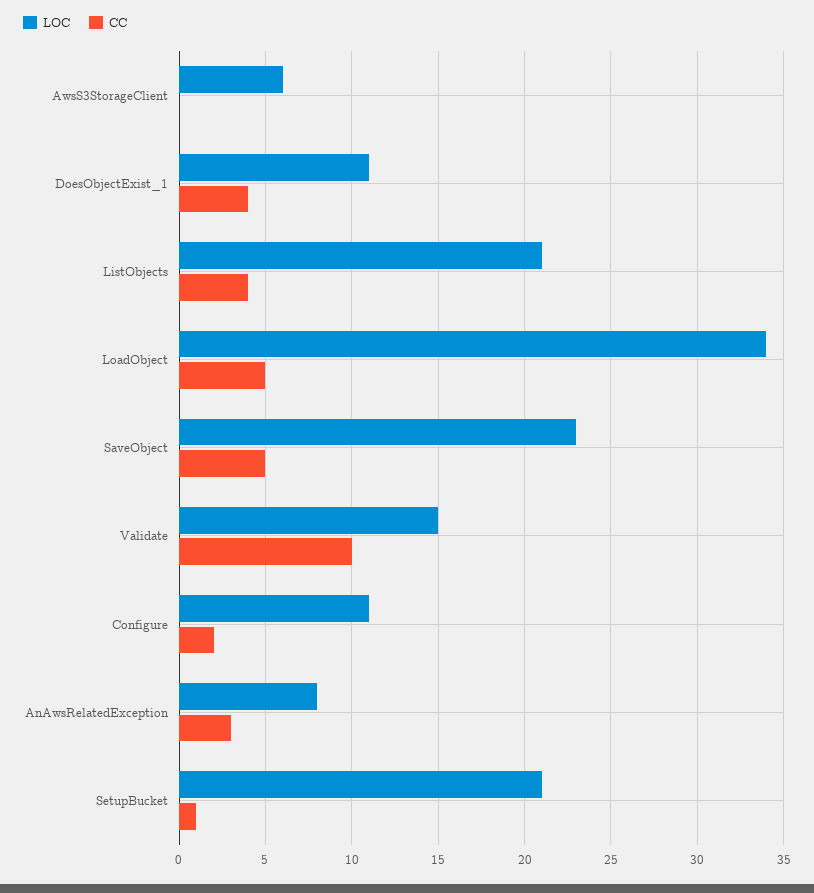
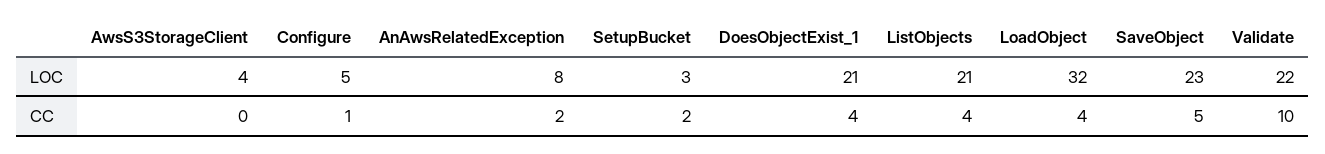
LOC, AwsS3StorageClient: 6 -> 4
LOC, DoesObjectExist_1: 11 -> 21
LOC, LoadObject: 34 -> 32
CC, LoadObject: 5 -> 4
LOC, Validate: 15 -> 22
LOC, Configure: 11 -> 5
CC, Configure: 2 -> 1
CC, AnAwsRelatedException: 3 -> 2
LOC, SetupBucket: 21 -> 3
CC, SetupBucket: 1 -> 2

